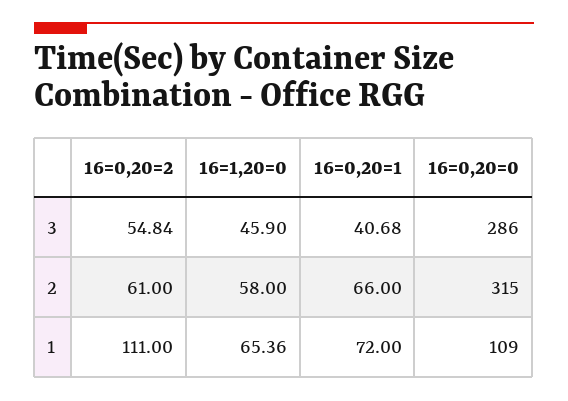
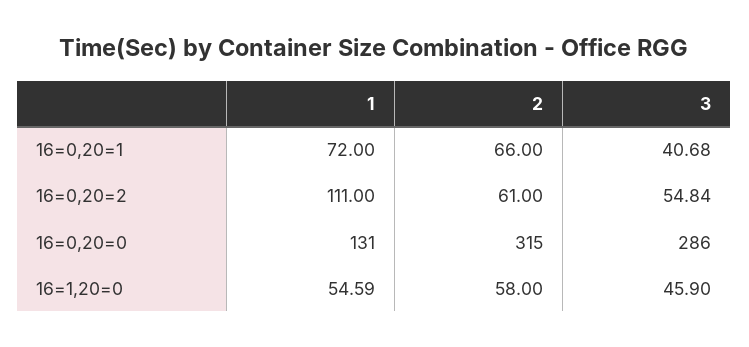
16=1,20=0, 1: 65.36 -> 54.59
16=0,20=0, 1: 109 -> 131

